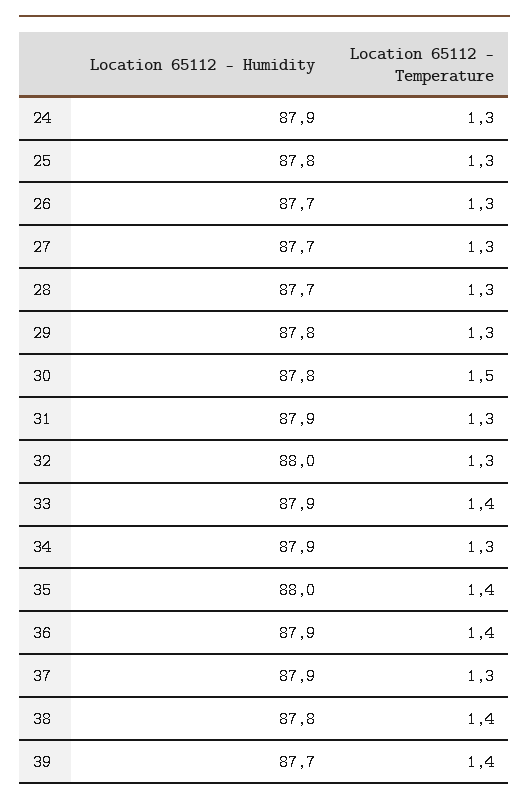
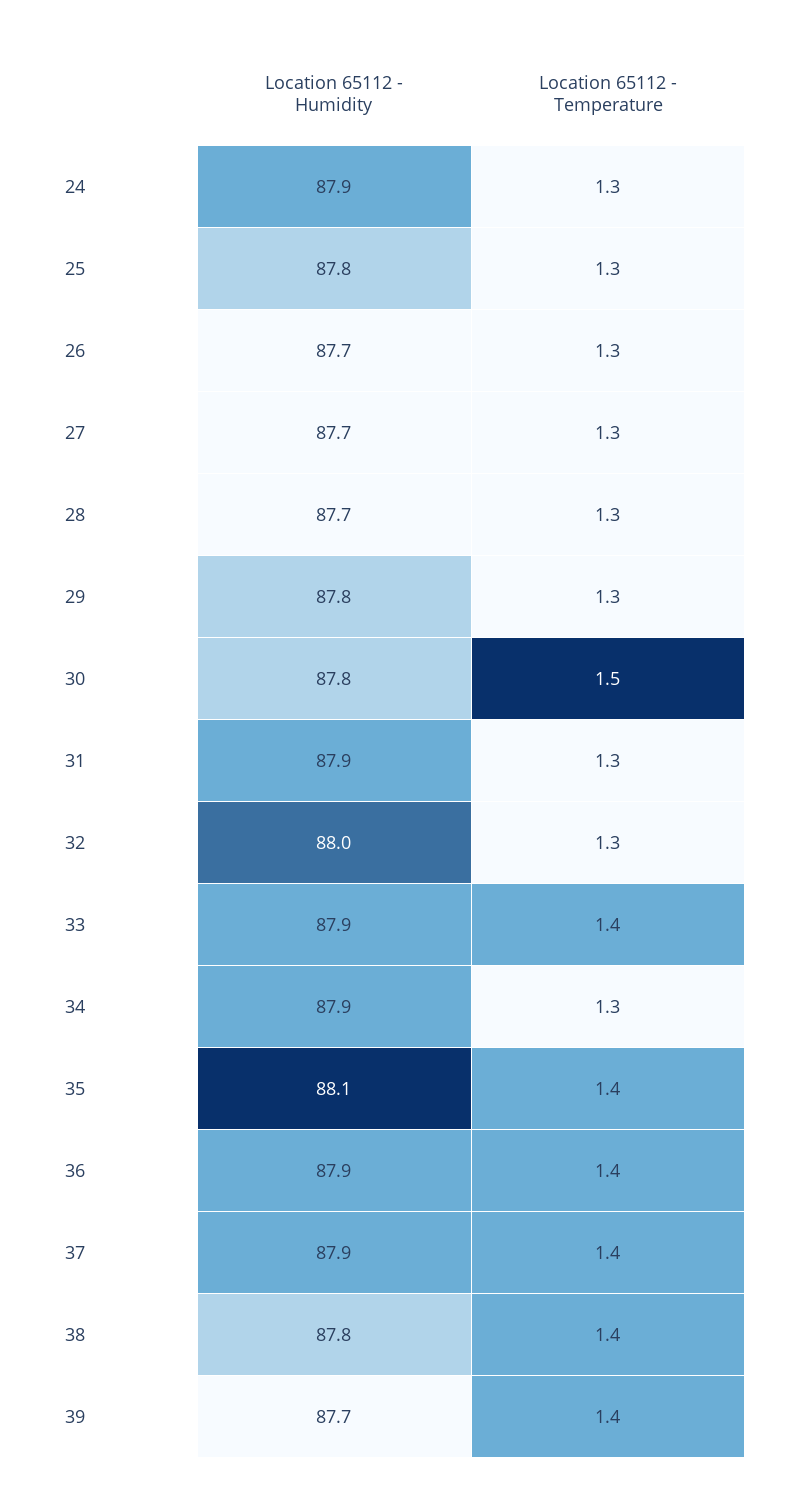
Location 65112 - Humidity, 35: 88 -> 88.1
Location 65112 - Temperature, 37: 1.3 -> 1.4

